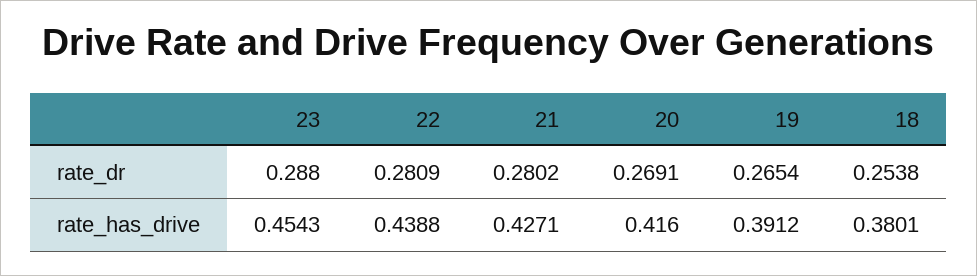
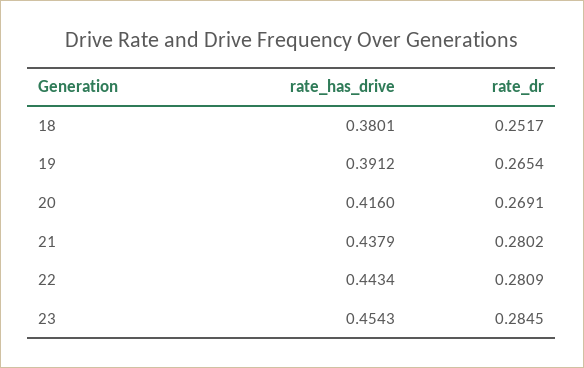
23, rate_dr: 0.288 -> 0.2845
18, rate_dr: 0.2538 -> 0.2517
22, rate_has_drive: 0.4388 -> 0.4434
21, rate_has_drive: 0.4271 -> 0.4379

